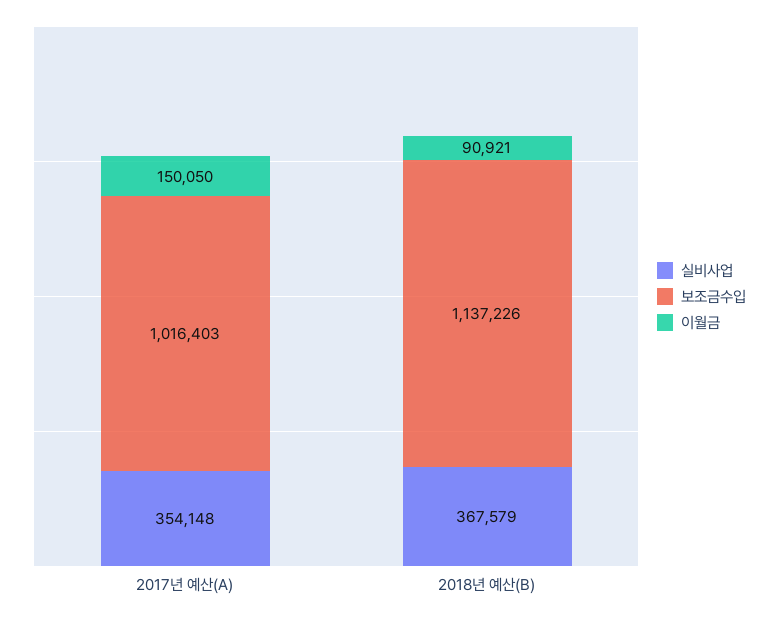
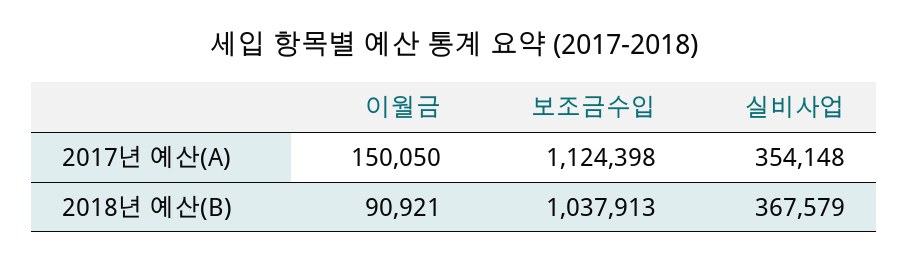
보조금수입, 2017년 예산(A): 1016403 -> 1124398
보조금수입, 2018년 예산(B): 1137226 -> 1037913

